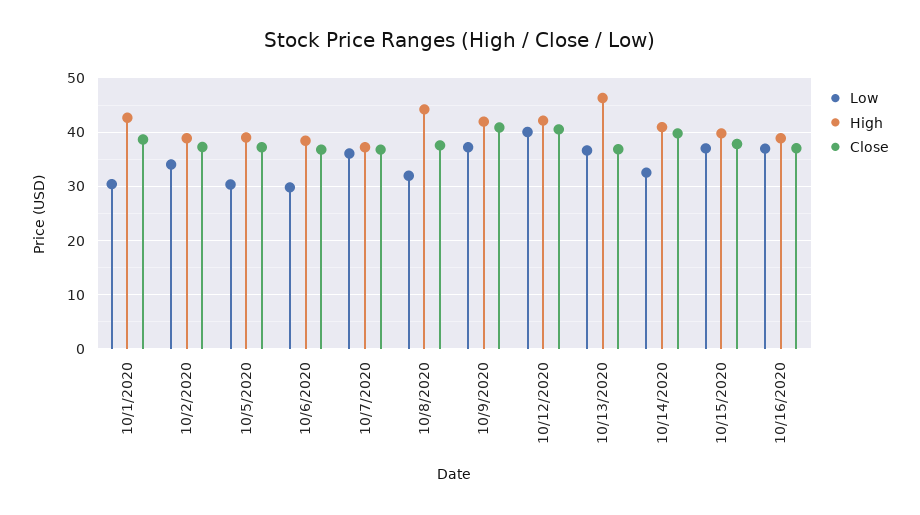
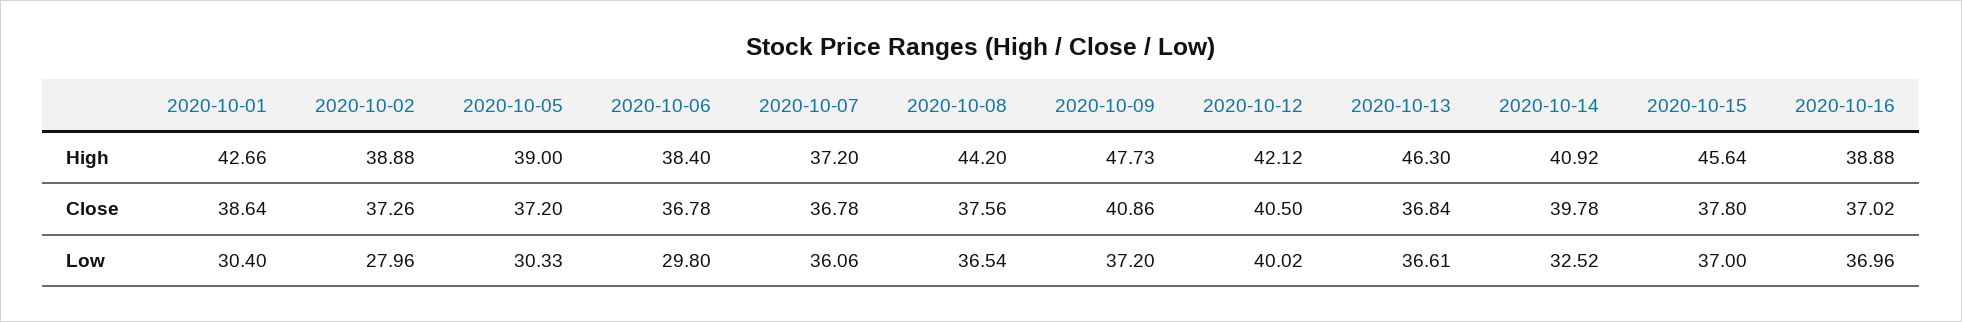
Low, 10/2/2020: 34 -> 27.96
Low, 10/8/2020: 32 -> 36.54
High, 10/9/2020: 42 -> 47.73
High, 10/15/2020: 40 -> 45.64

